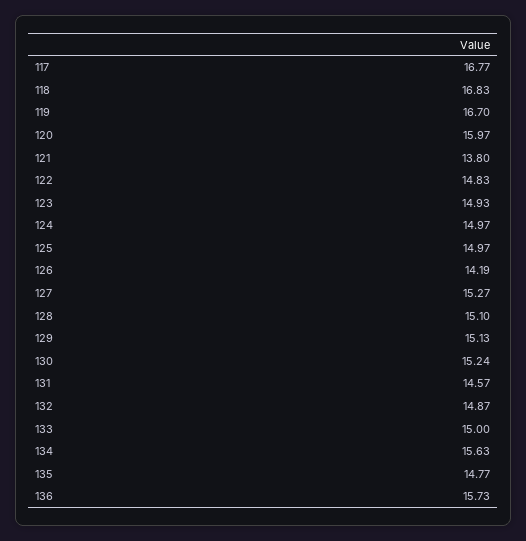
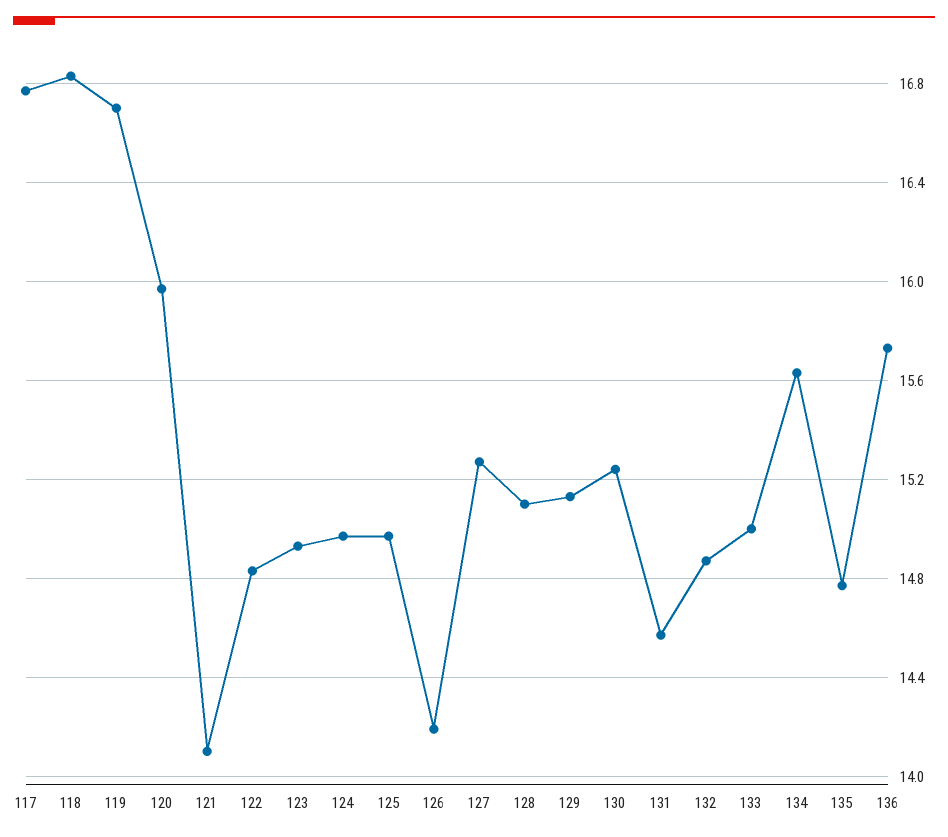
121: 13.8 -> 14.1

